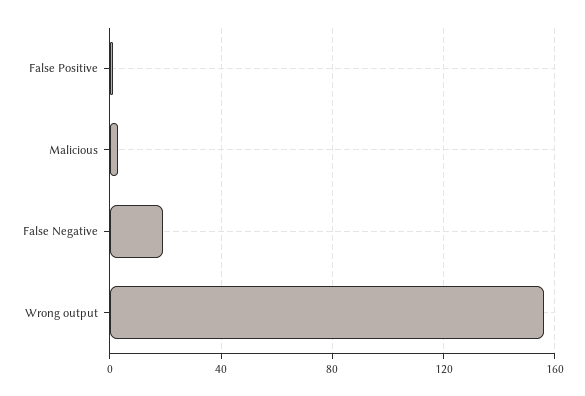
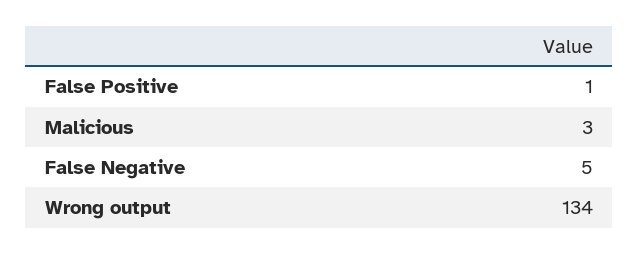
False Negative: 20 -> 5
Wrong output: 155 -> 134

